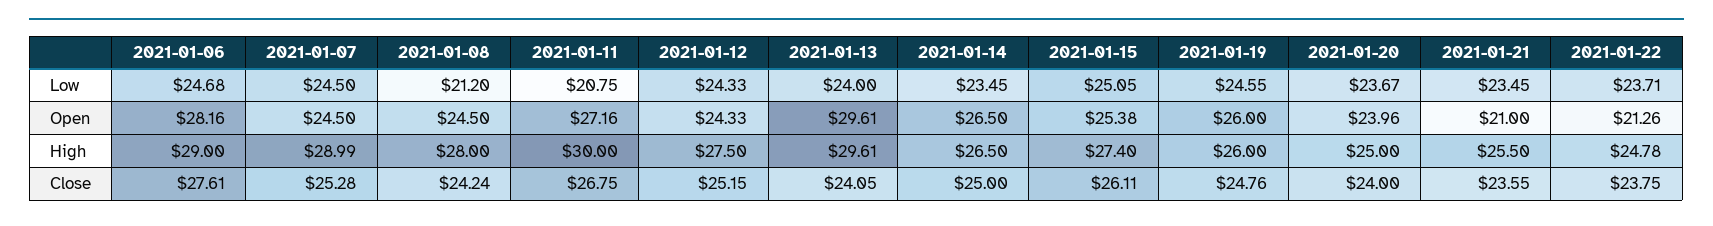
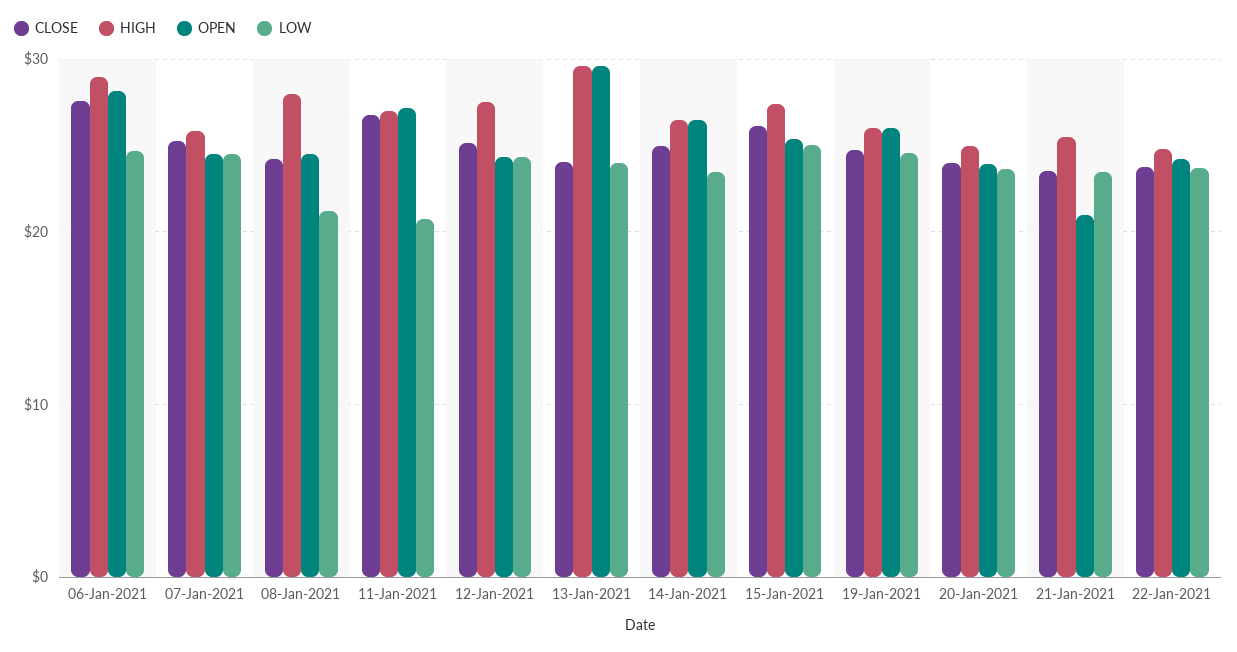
Open, 2021-01-22: 21.26 -> 24
High, 2021-01-07: 28.99 -> 26
High, 2021-01-11: 30 -> 27

